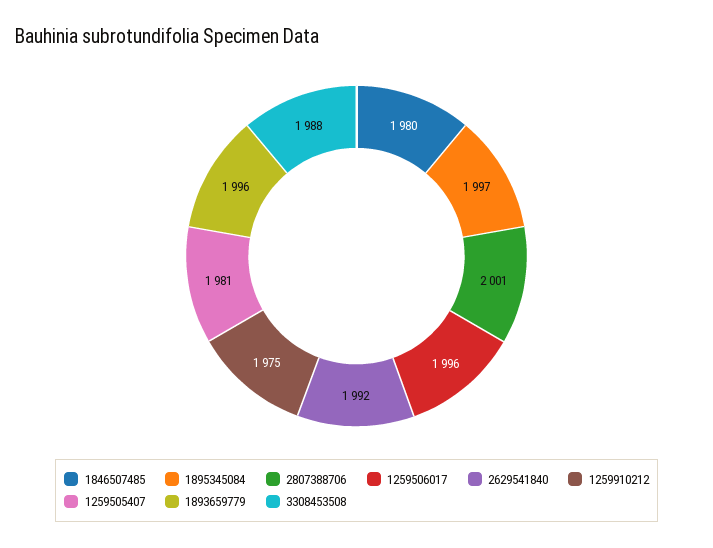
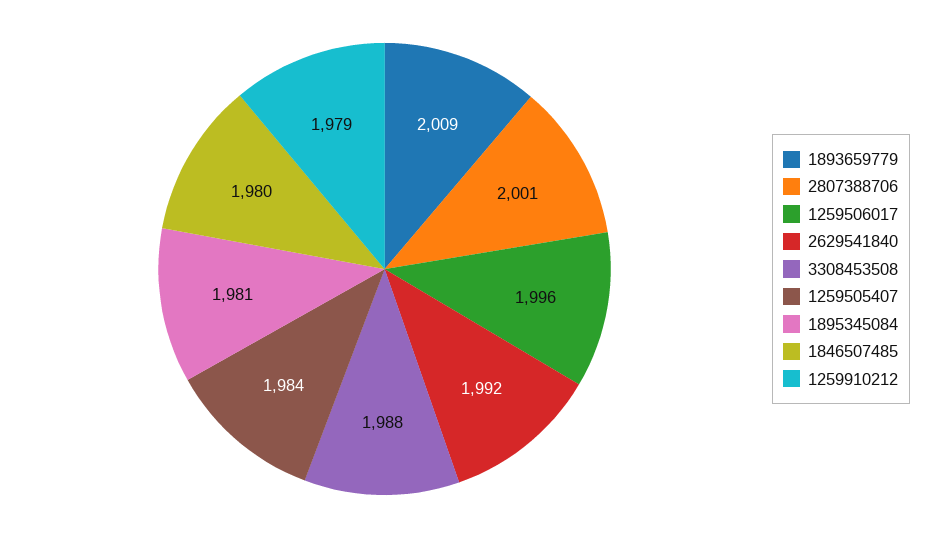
1895345084: 1997 -> 1981
1259910212: 1975 -> 1979
1259505407: 1981 -> 1984
1893659779: 1996 -> 2009

